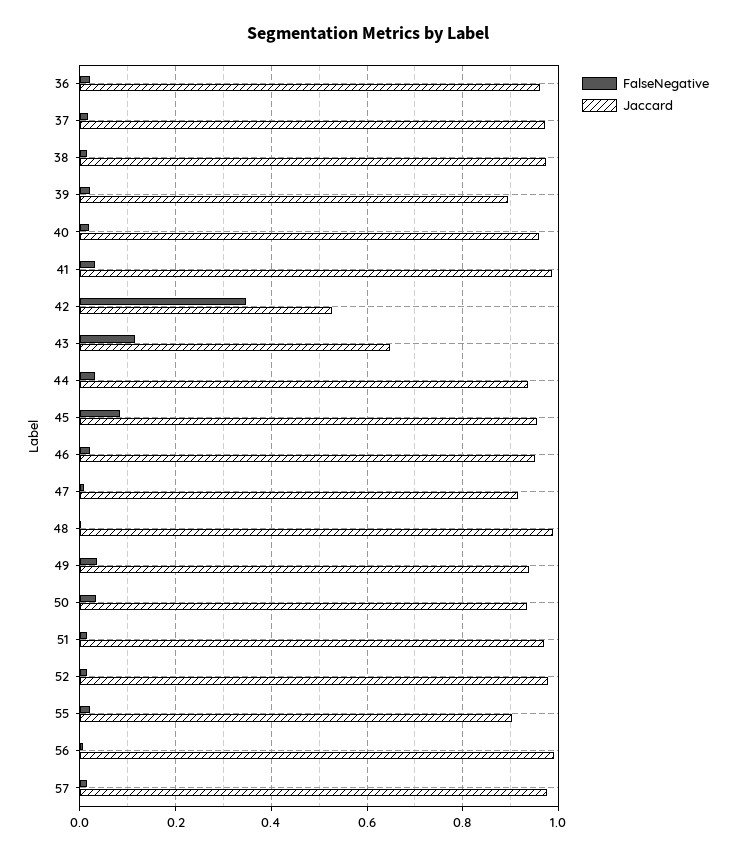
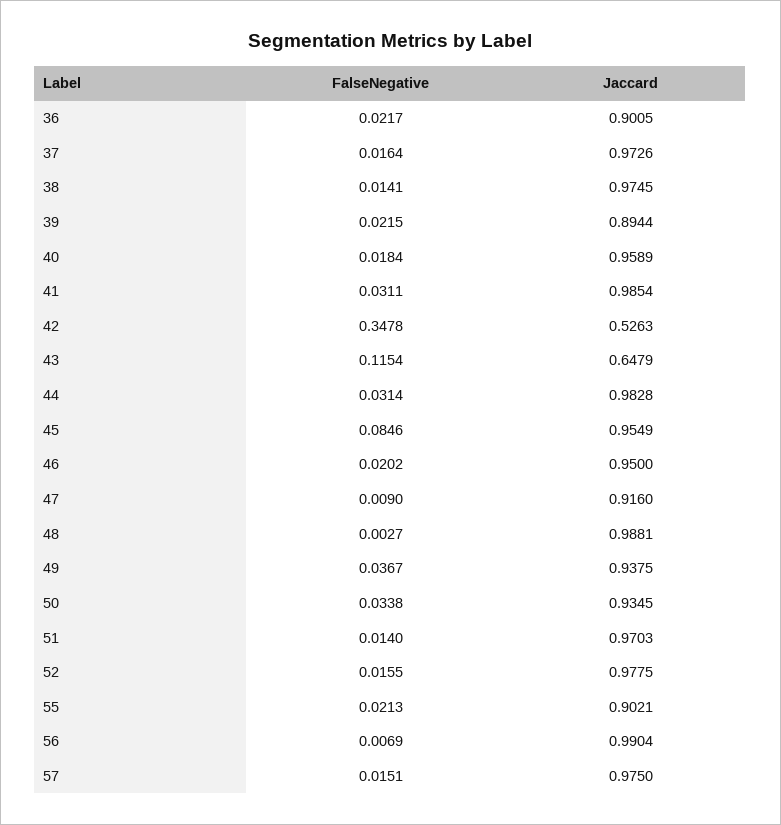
Jaccard, 36: 0.96 -> 0.9005
Jaccard, 44: 0.94 -> 0.9828

